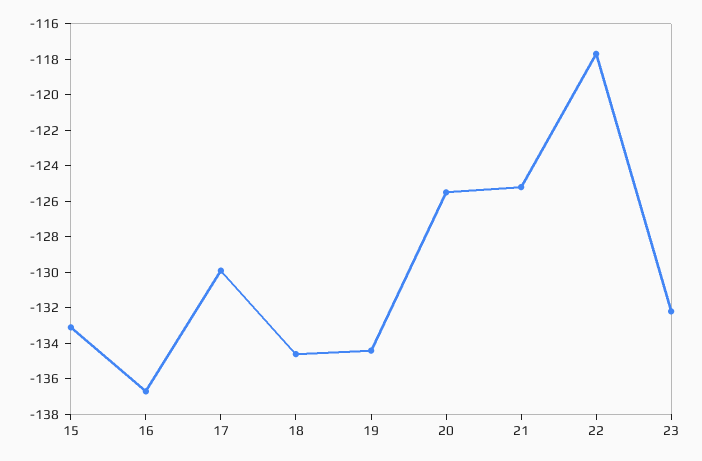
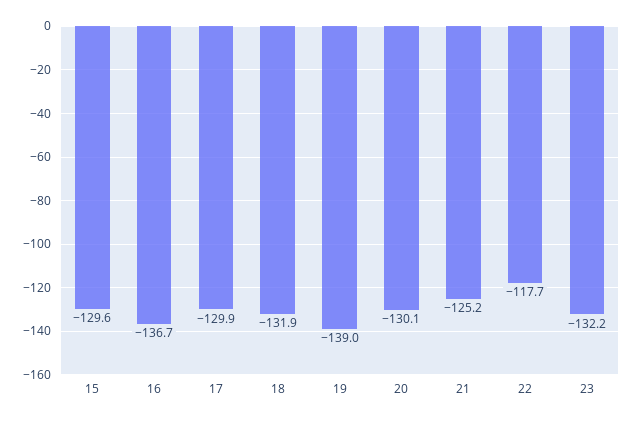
15: -133 -> -129.6
18: -134.5 -> -131.9
19: -134.5 -> -139
20: -125.5 -> -130.1

